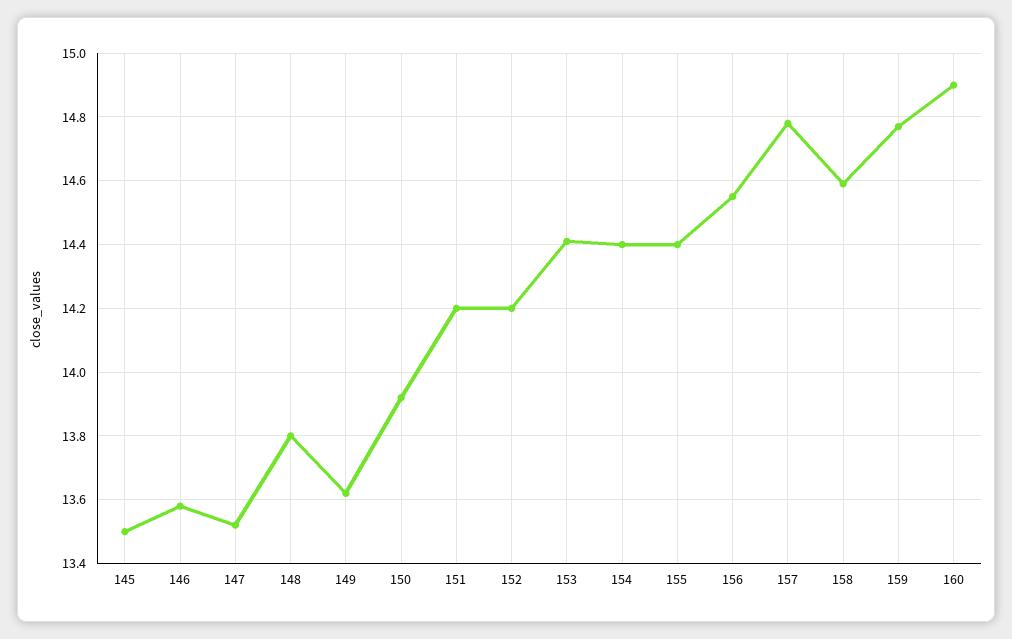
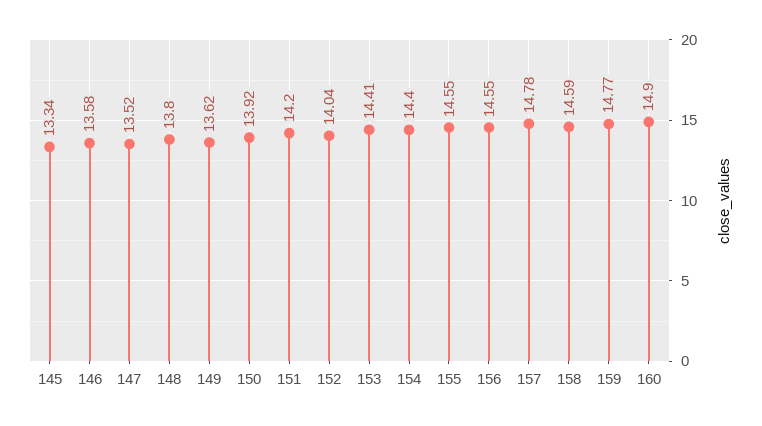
145: 13.5 -> 13.34
152: 14.2 -> 14.04
155: 14.4 -> 14.55

